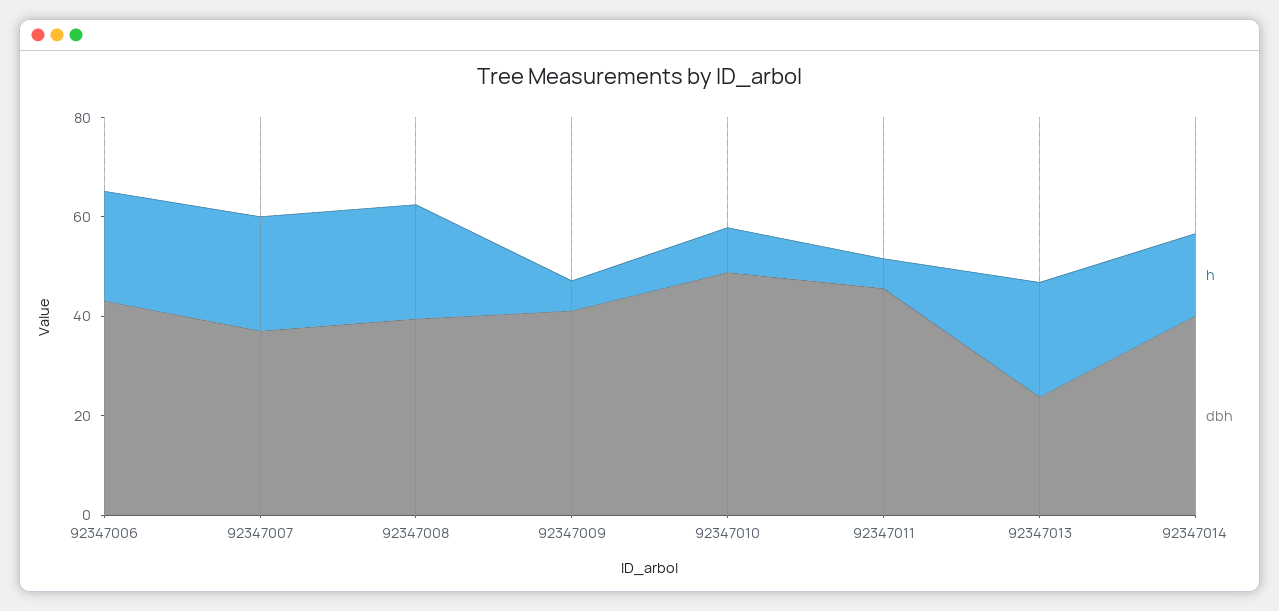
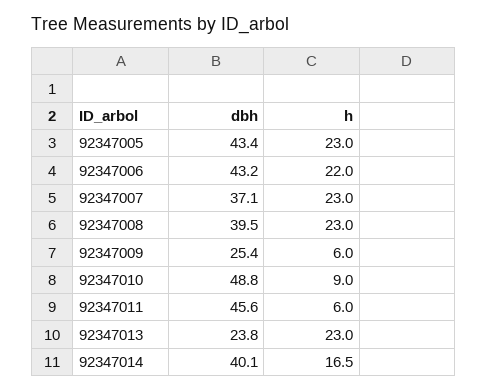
dbh, 92347009: 40 -> 25.4
dbh, 92347005: none -> 43.4
h, 92347005: none -> 23

